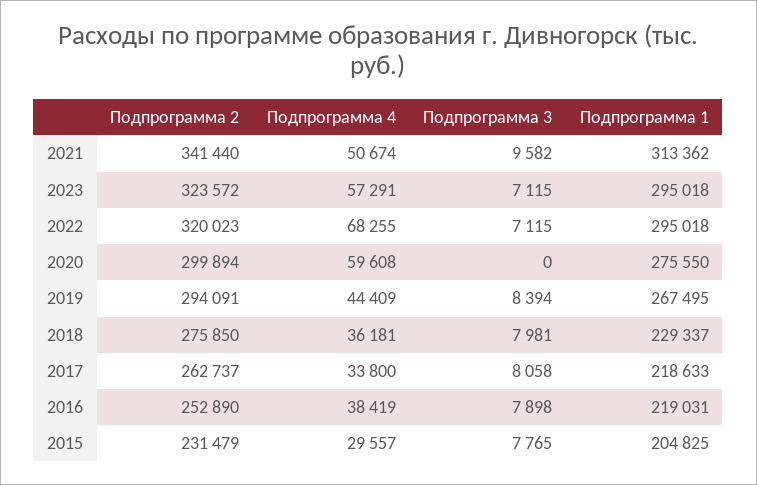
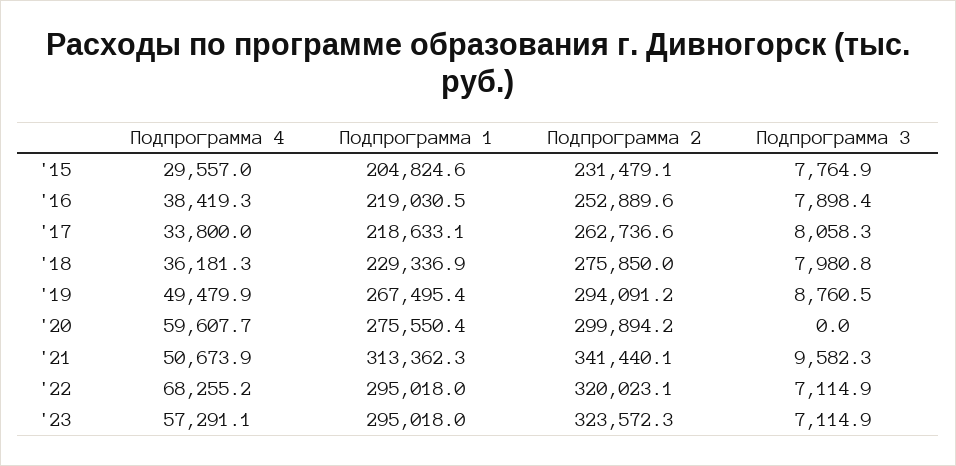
Подпрограмма 4, 2019: 44409 -> 49479.9
Подпрограмма 3, 2019: 8394 -> 8760.5

